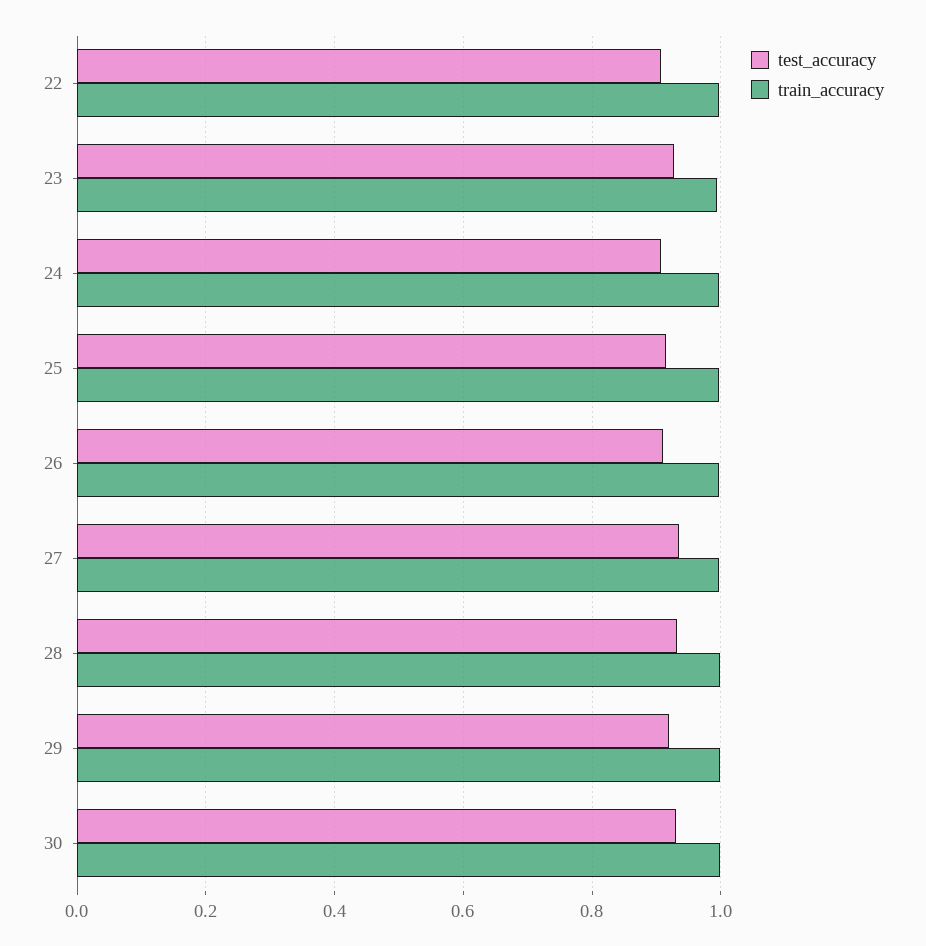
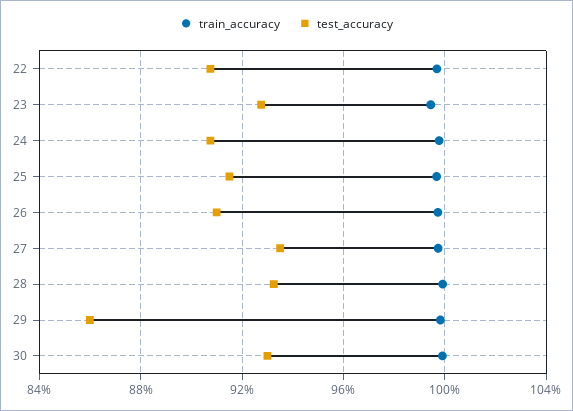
test_accuracy, 29: 0.92 -> 0.86

